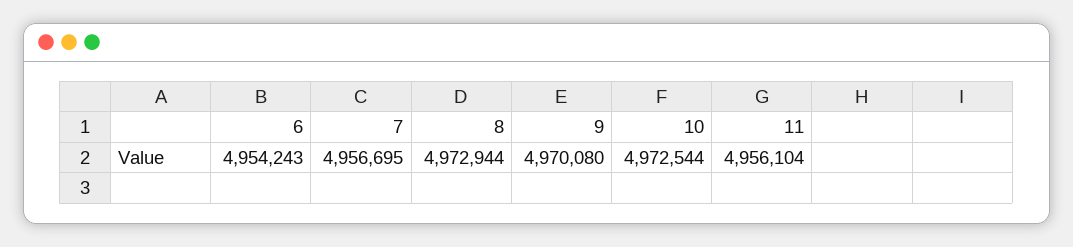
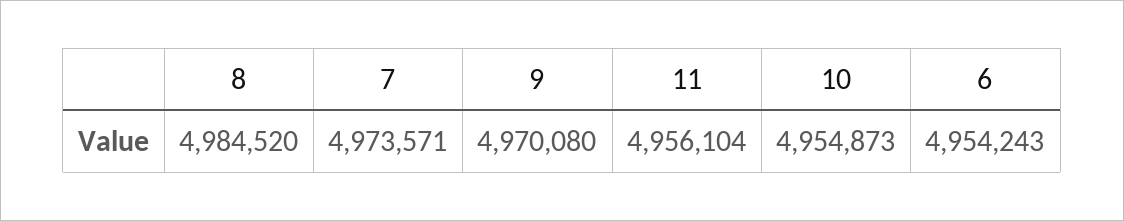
7: 4956695 -> 4973571
8: 4972944 -> 4984520
10: 4972544 -> 4954873

